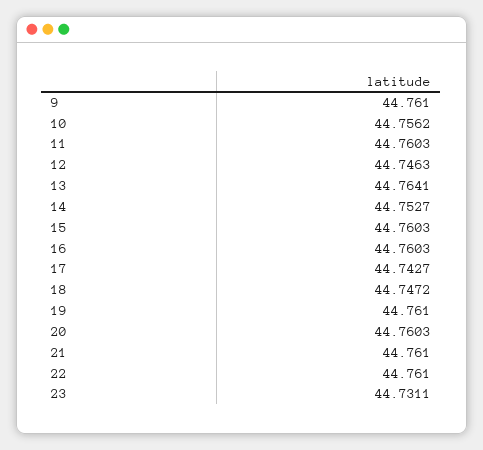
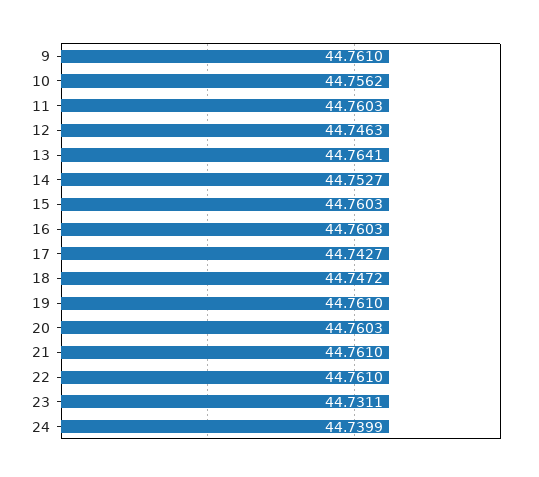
24: none -> 44.7399

